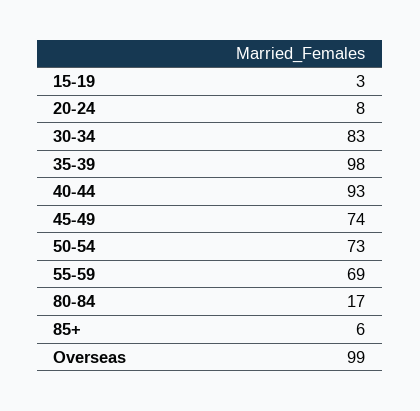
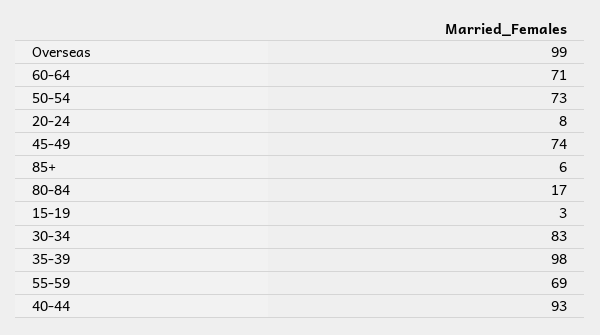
60-64: none -> 71

